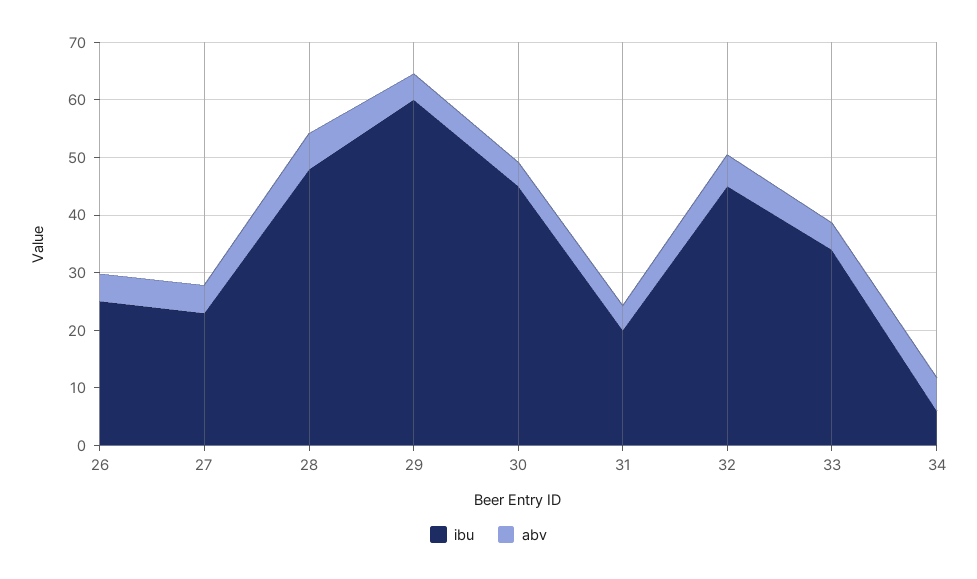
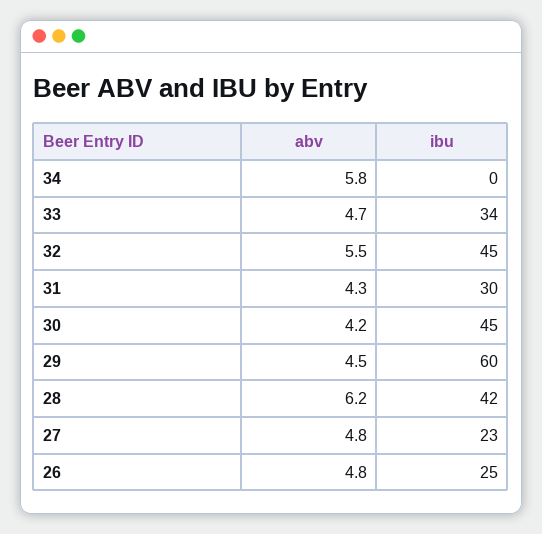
ibu, 28: 48 -> 42
ibu, 31: 20 -> 30
ibu, 34: 6 -> 0

